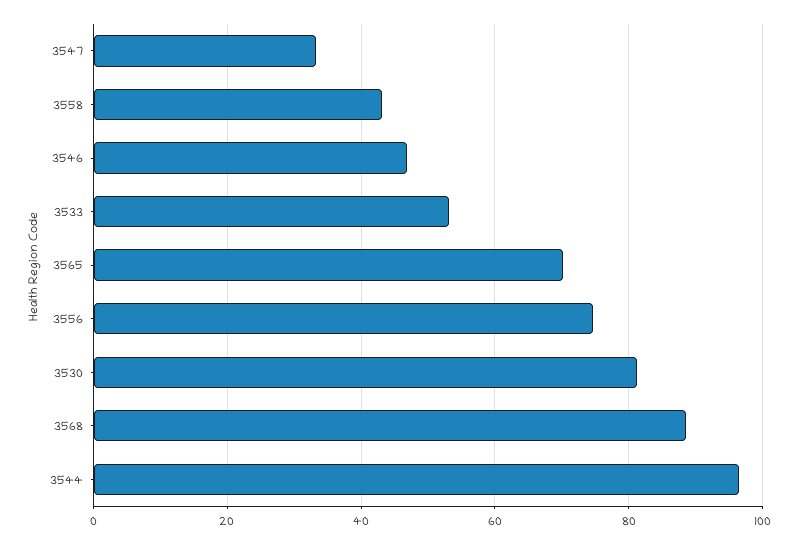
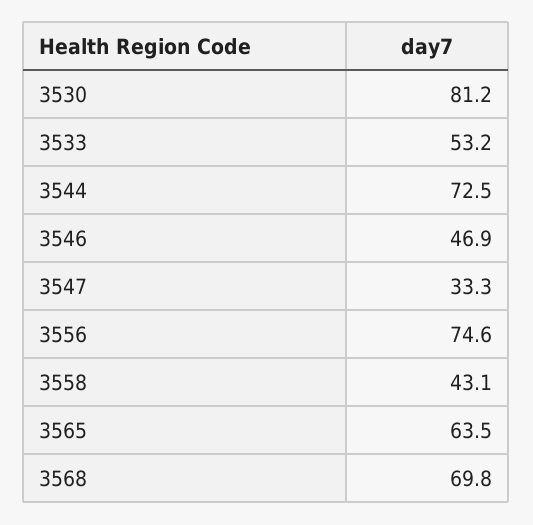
3565: 70 -> 63.5
3568: 88 -> 69.8
3544: 96 -> 72.5

